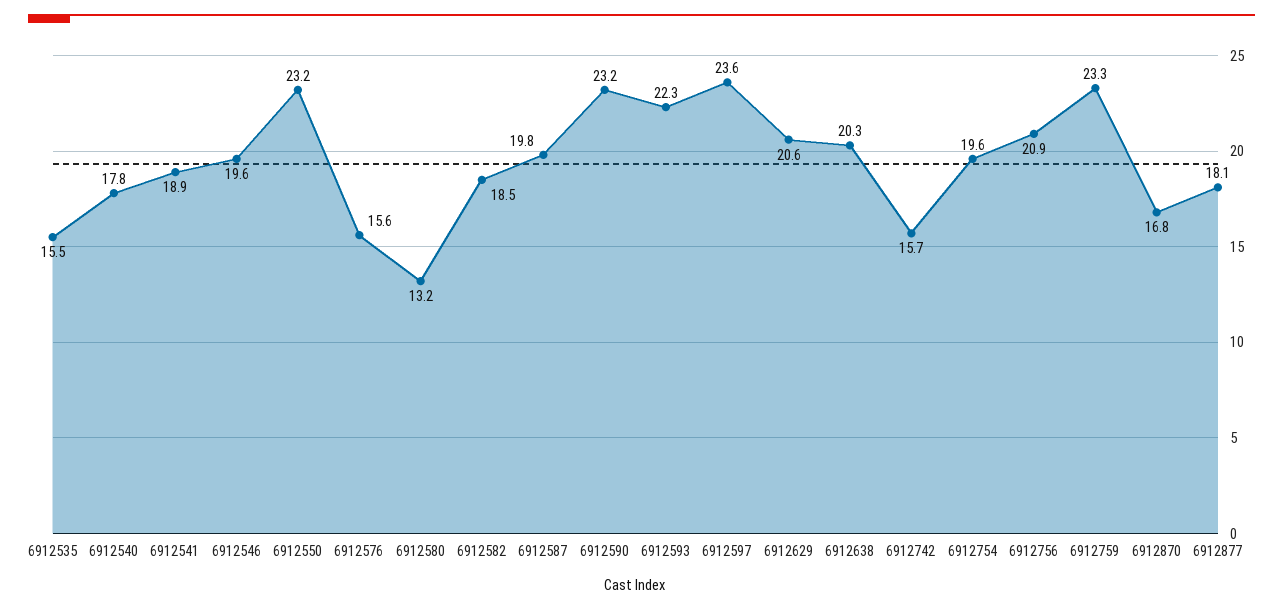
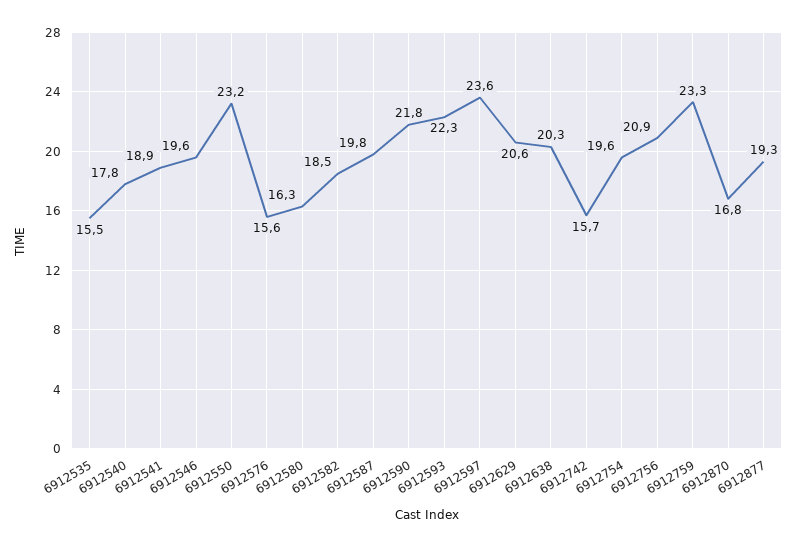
6912580: 13.2 -> 16.3
6912590: 23.2 -> 21.8
6912877: 18.1 -> 19.3

